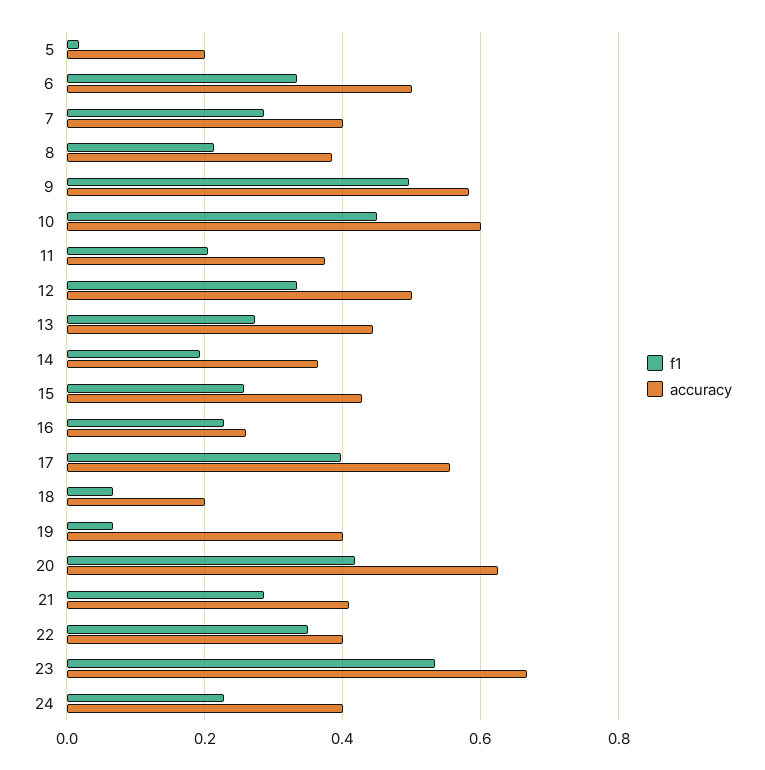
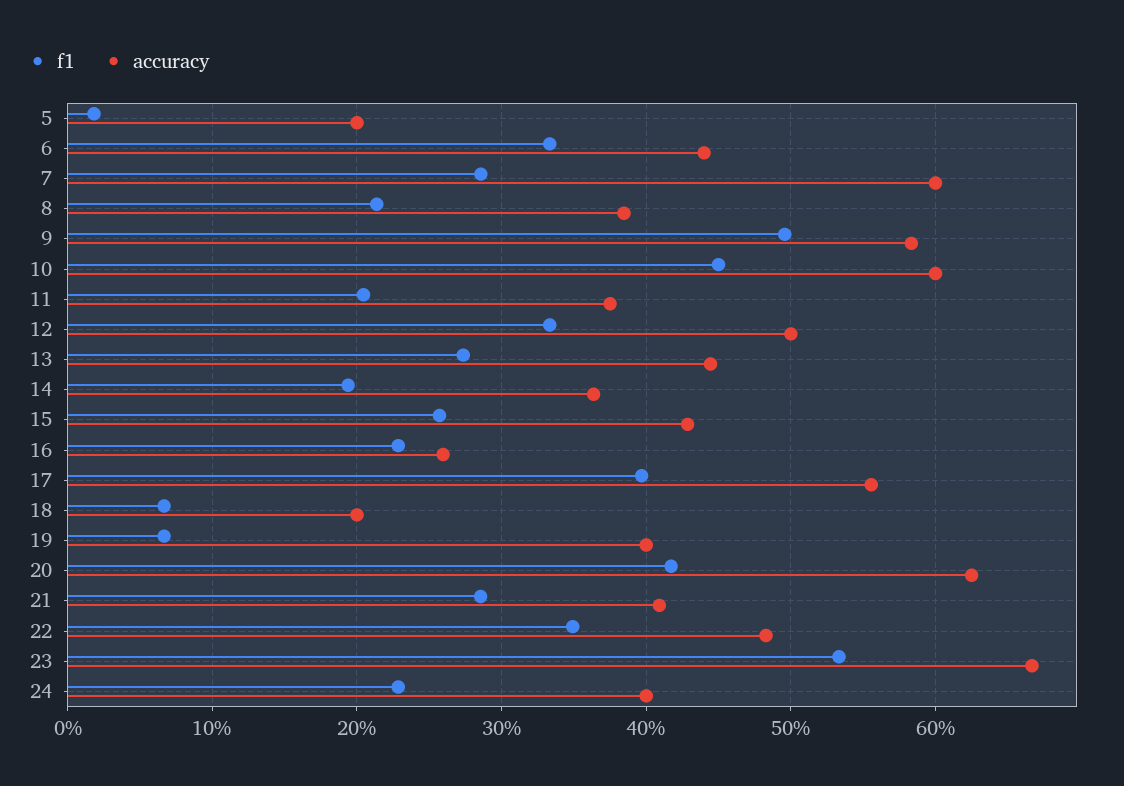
accuracy, 6: 0.5 -> 0.44
accuracy, 7: 0.4 -> 0.6
accuracy, 22: 0.4 -> 0.48

